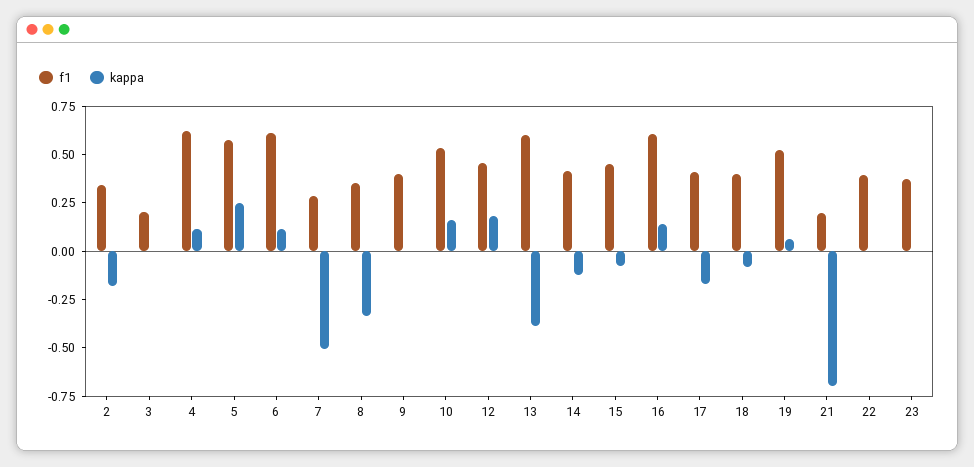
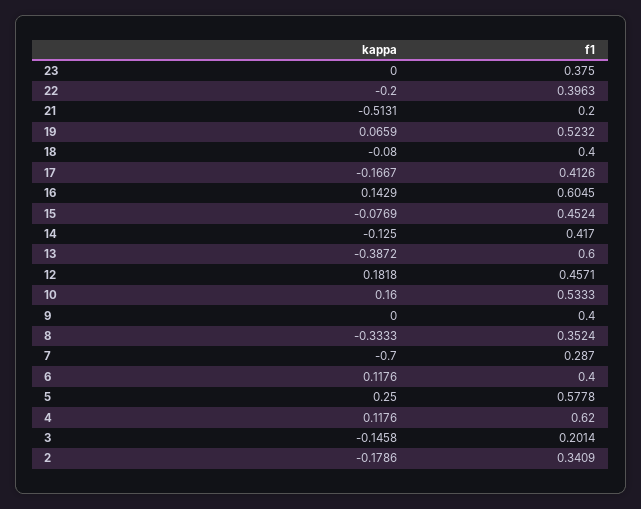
kappa, 3: 0 -> -0.1458
f1, 6: 0.6 -> 0.4
kappa, 7: -0.5 -> -0.7
kappa, 21: -0.7 -> -0.5131
kappa, 22: 0 -> -0.2

